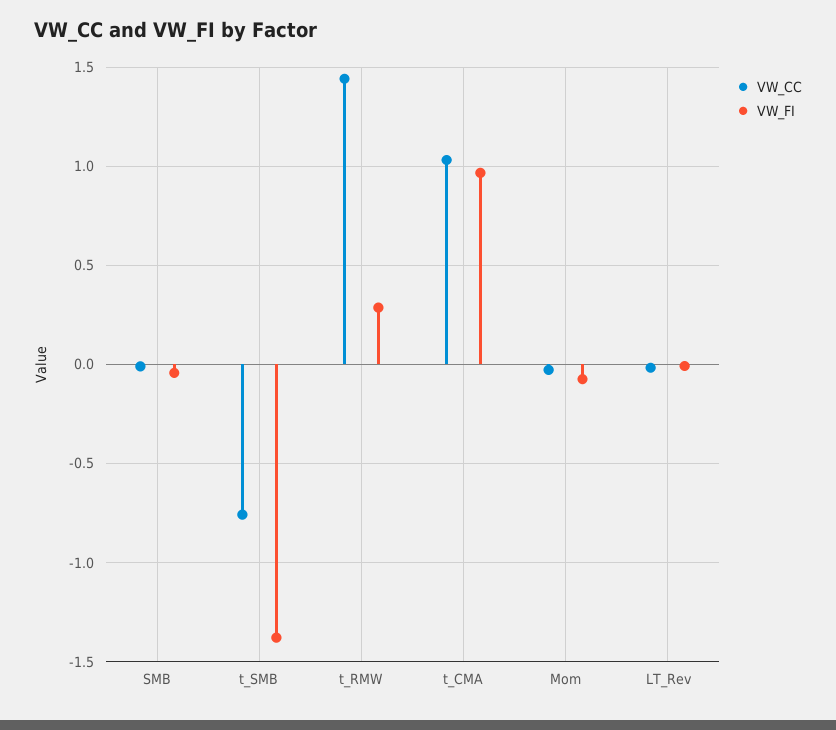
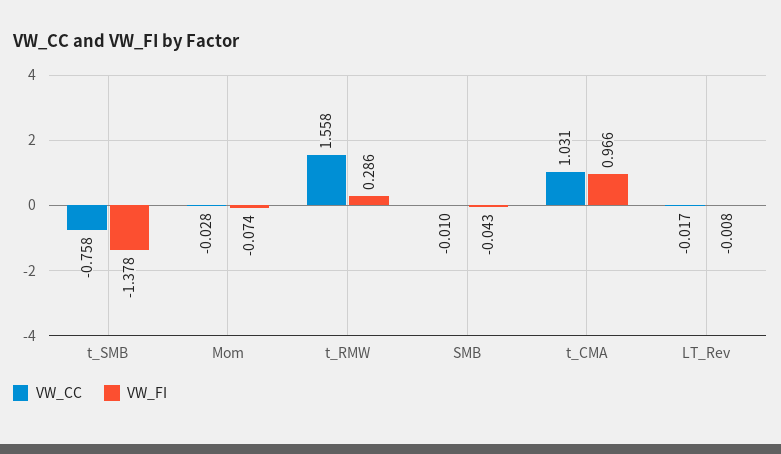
VW_CC, t_RMW: 1.45 -> 1.558

